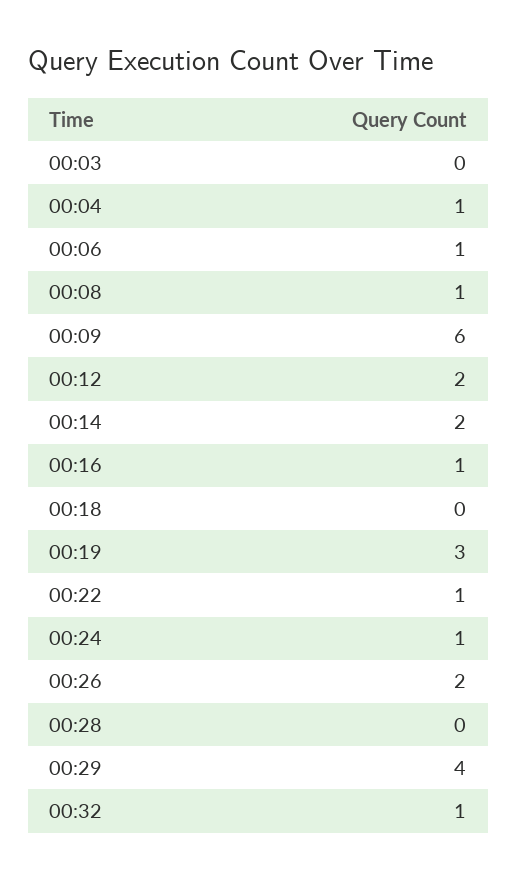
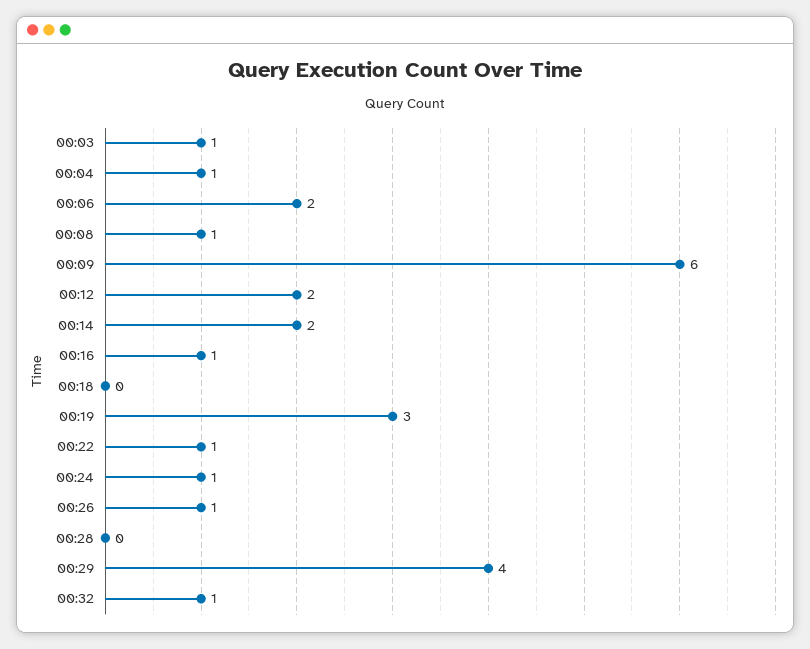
00:03: 0 -> 1
00:06: 1 -> 2
00:26: 2 -> 1

